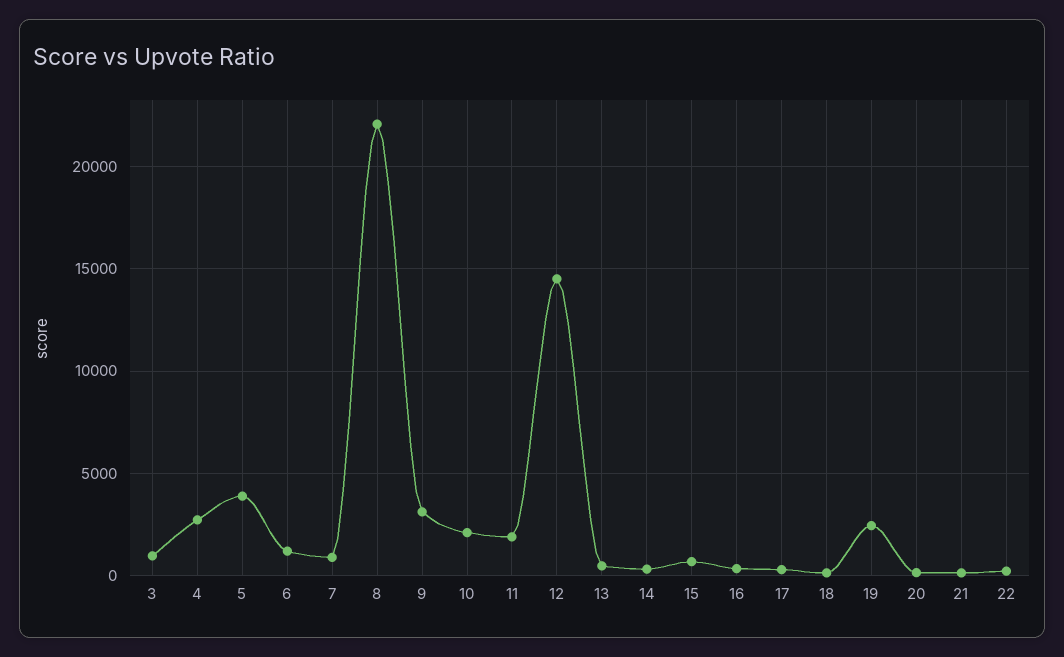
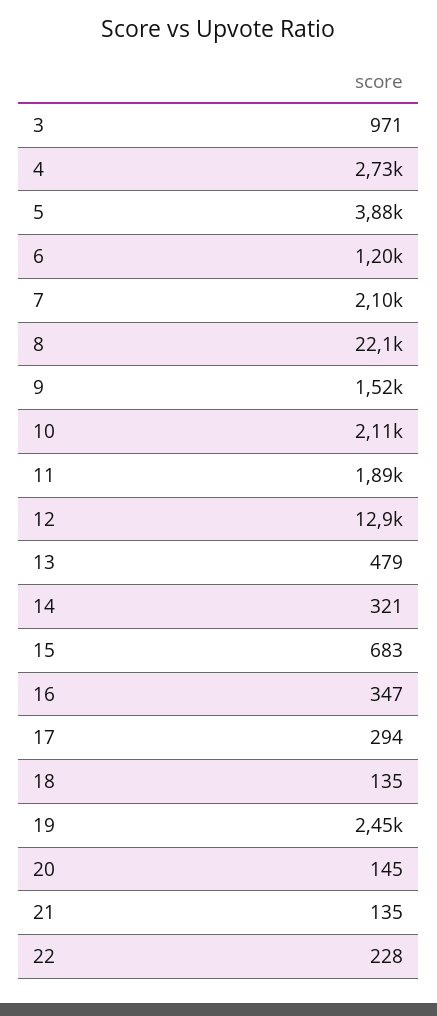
7: 1000 -> 2100
9: 3000 -> 1520
12: 14500 -> 12900

